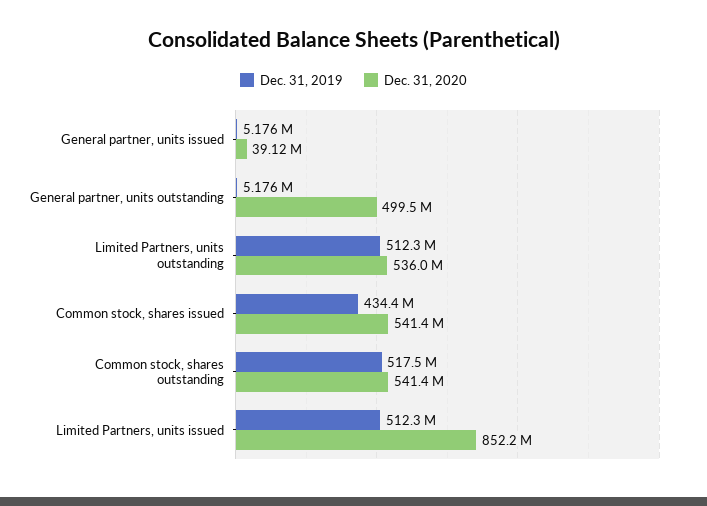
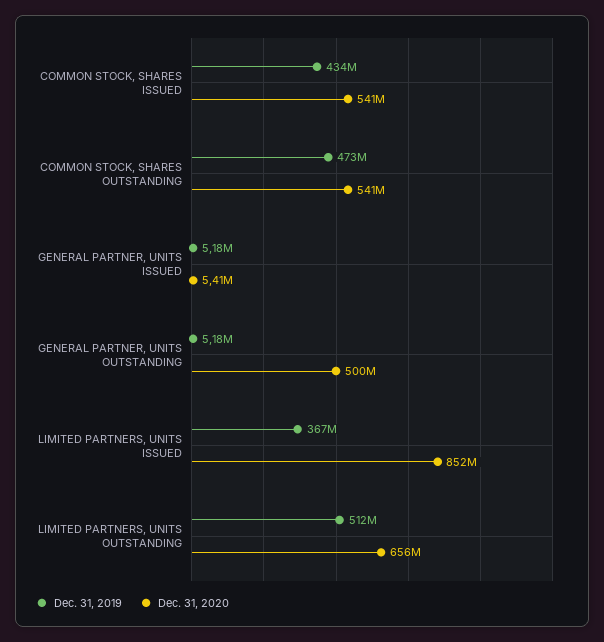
Dec. 31, 2020, General partner, units issued: 39120000 -> 5410000
Dec. 31, 2020, Limited Partners, units outstanding: 536000000 -> 656000000
Dec. 31, 2019, Common stock, shares outstanding: 517500000 -> 473000000
Dec. 31, 2019, Limited Partners, units issued: 512300000 -> 367000000

